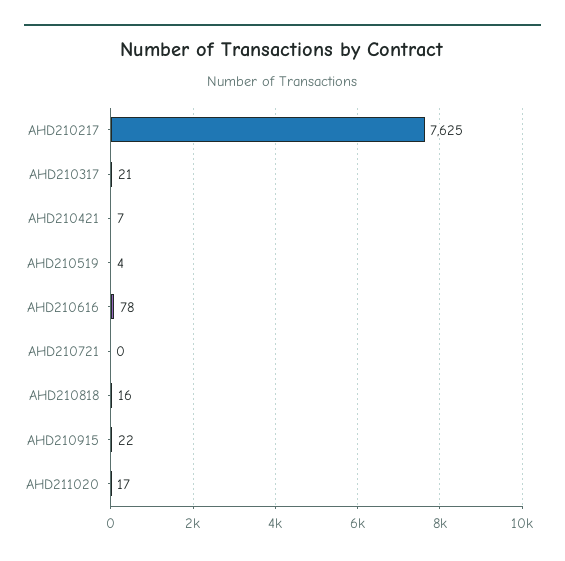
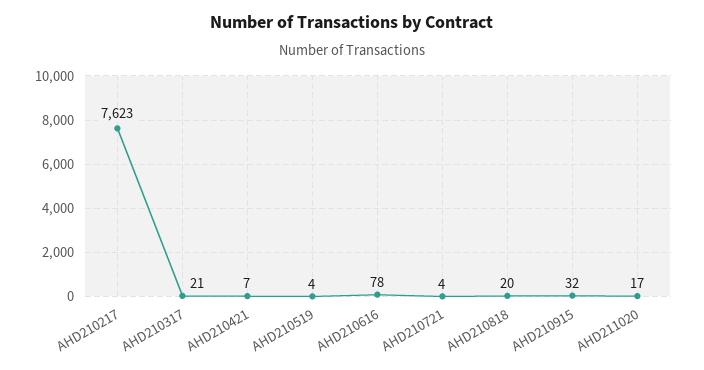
AHD210217: 7625 -> 7623
AHD210721: 0 -> 4
AHD210818: 16 -> 20
AHD210915: 22 -> 32

